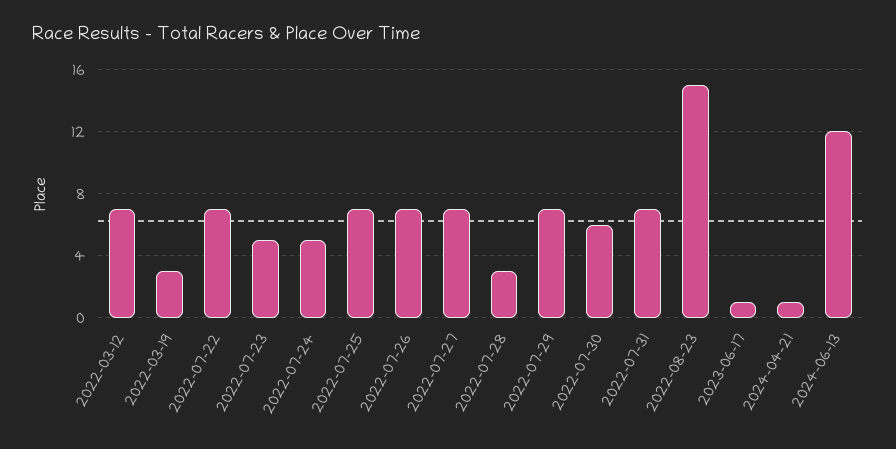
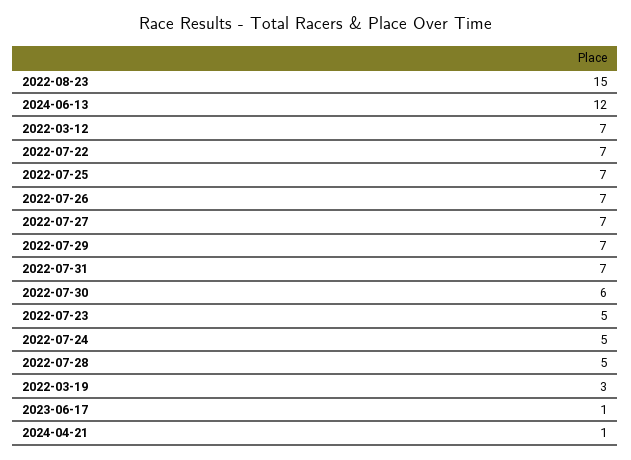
2022-07-28: 3 -> 5

